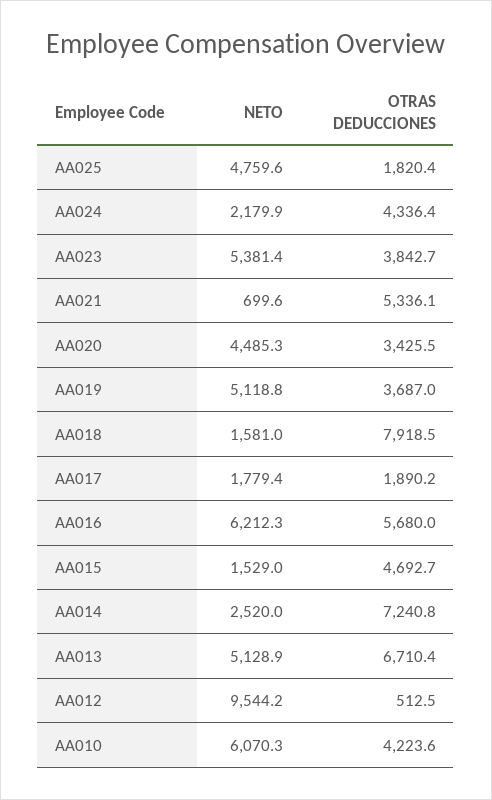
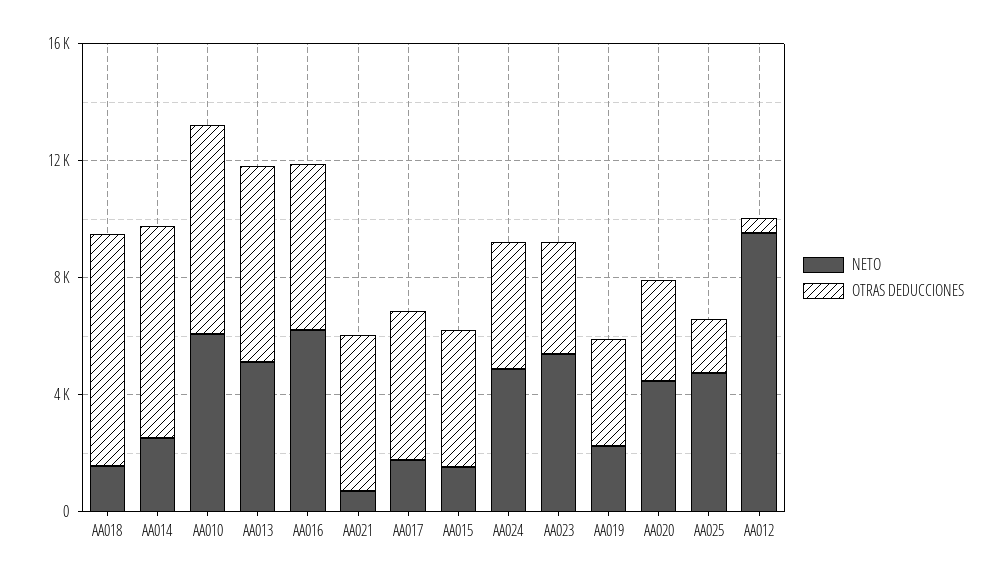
NETO, AA024: 2179.9 -> 5000
NETO, AA019: 5118.8 -> 2000
OTRAS DEDUCCIONES, AA017: 1890.2 -> 5000
OTRAS DEDUCCIONES, AA010: 4223.6 -> 7000

